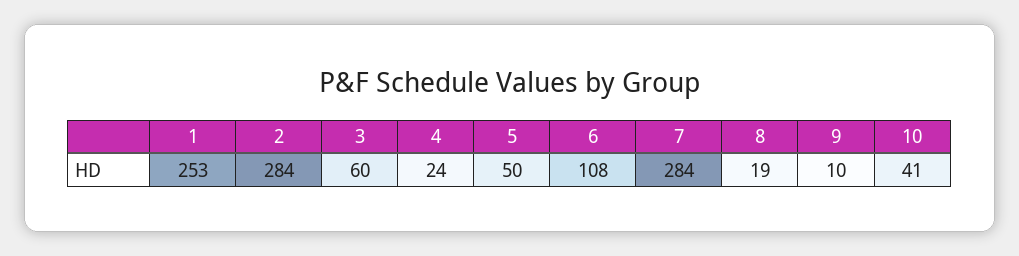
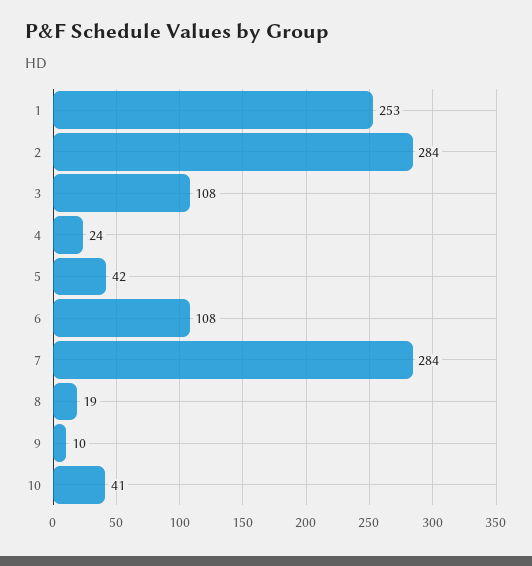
3: 60 -> 108
5: 50 -> 42

